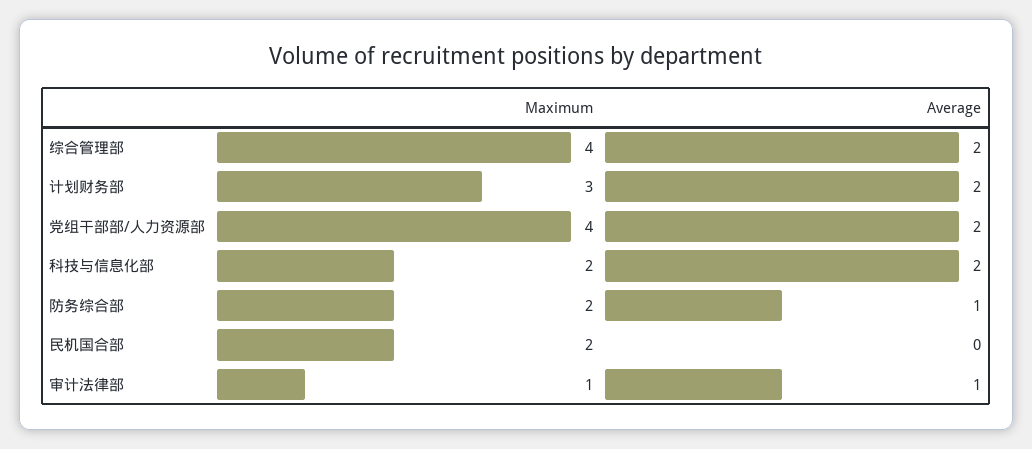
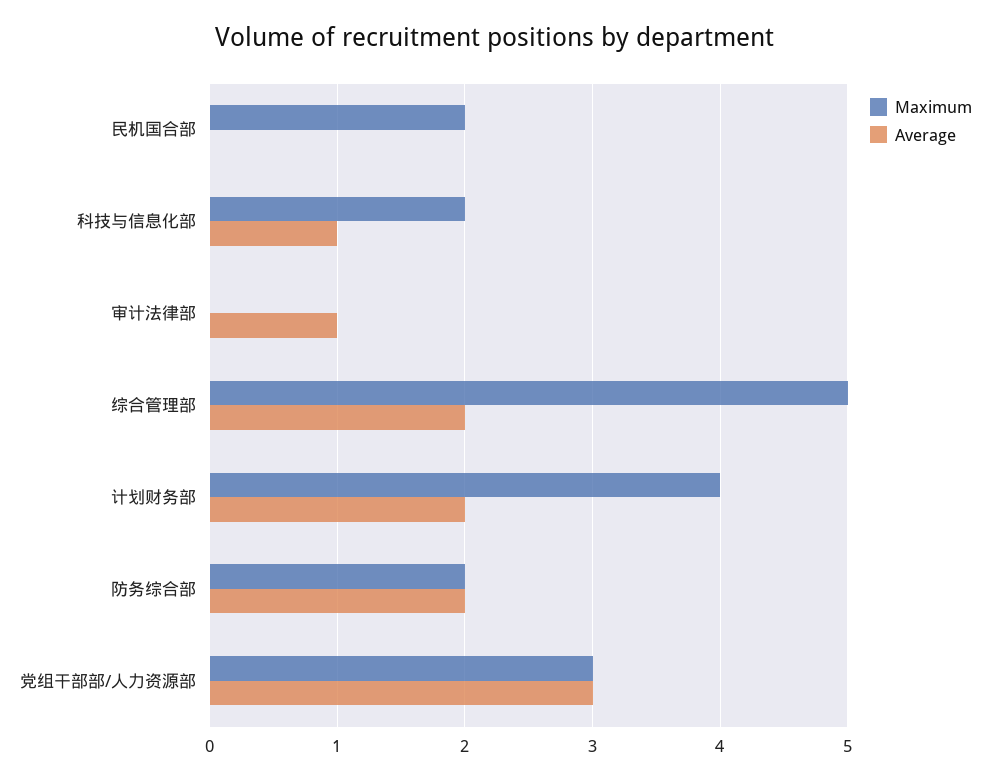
Maximum, 综合管理部: 4 -> 5
Maximum, 计划财务部: 3 -> 4
Maximum, 党组干部部/人力资源部: 4 -> 3
Average, 党组干部部/人力资源部: 2 -> 3
Average, 科技与信息化部: 2 -> 1
Average, 防务综合部: 1 -> 2
Maximum, 审计法律部: 1 -> 0

